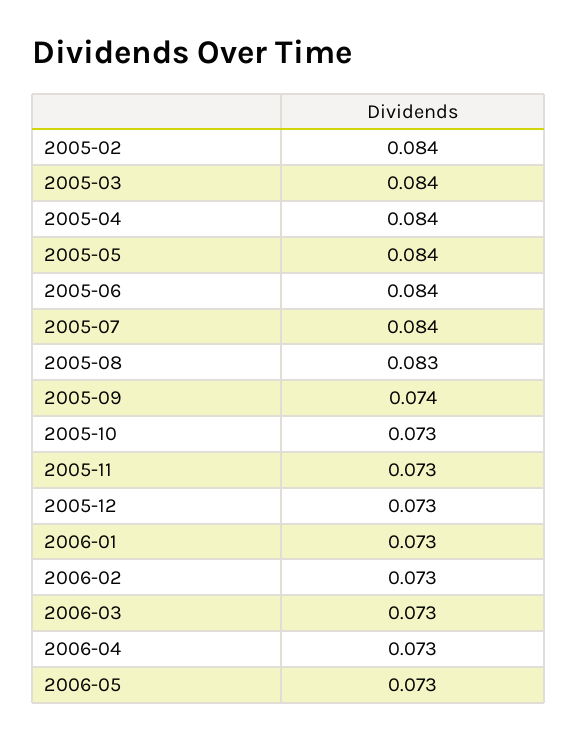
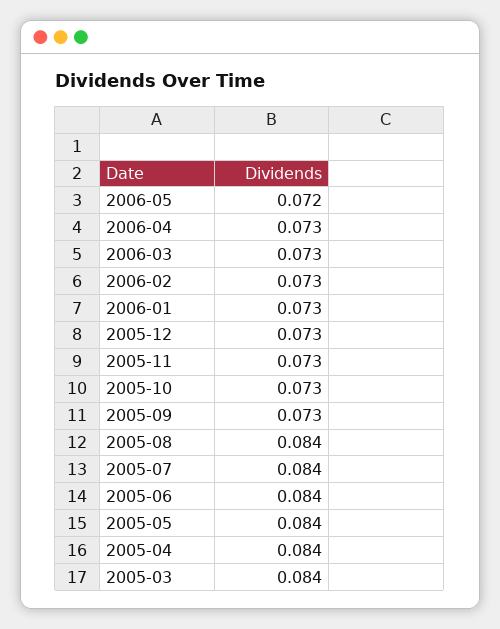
2005-02: 0.084 -> none
2005-08: 0.083 -> 0.084
2005-09: 0.074 -> 0.073
2006-05: 0.073 -> 0.072

